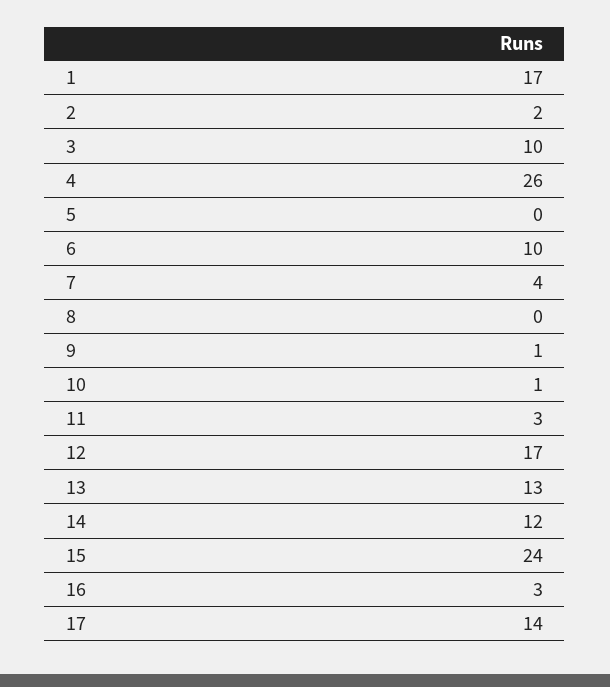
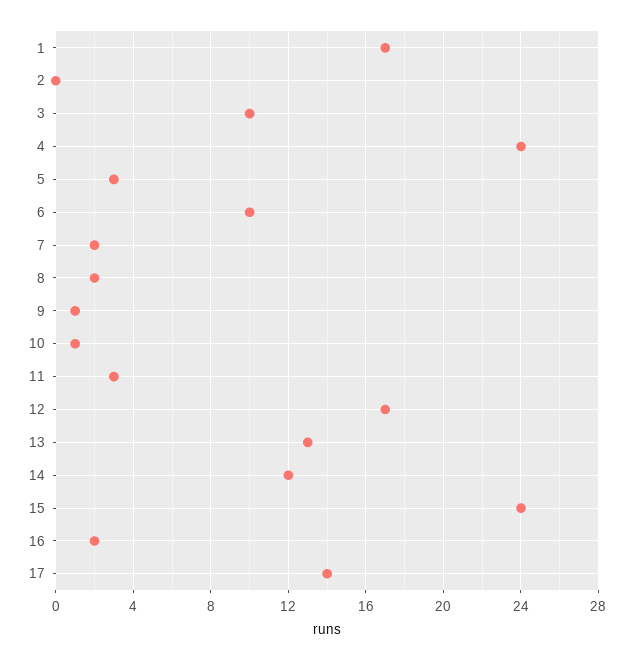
2: 2 -> 0
4: 26 -> 24
5: 0 -> 3
7: 4 -> 2
8: 0 -> 2
16: 3 -> 2

